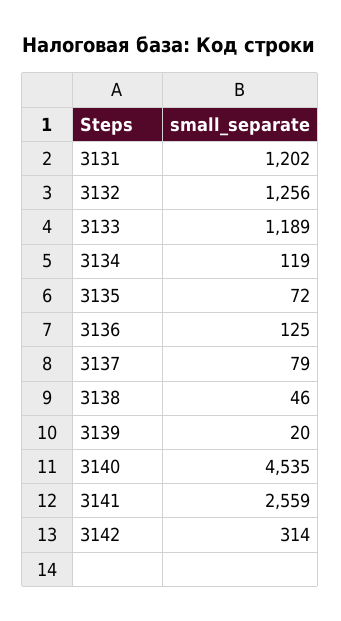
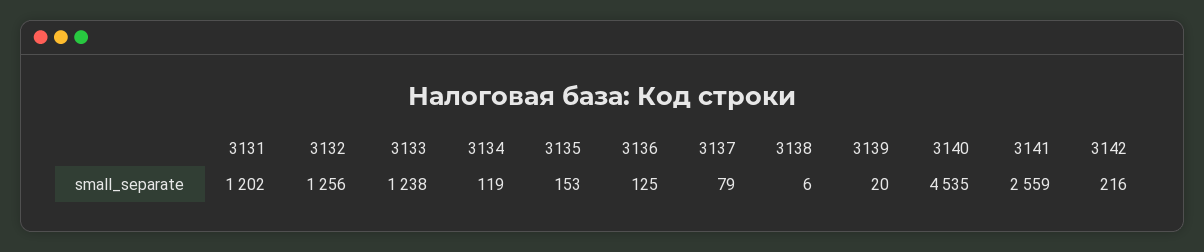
3133: 1189 -> 1238
3135: 72 -> 153
3138: 46 -> 6
3142: 314 -> 216

